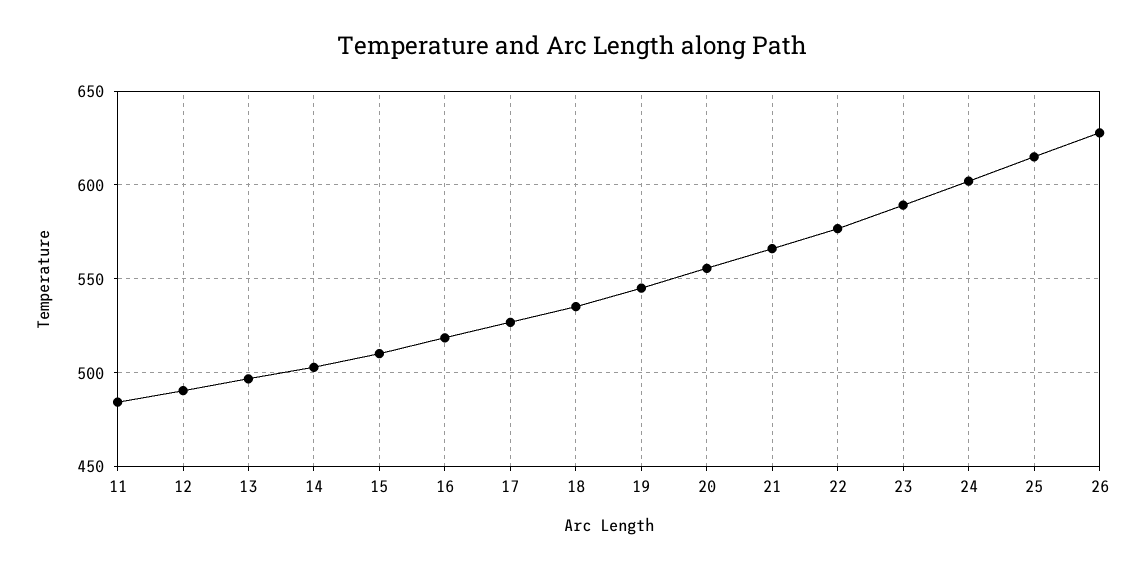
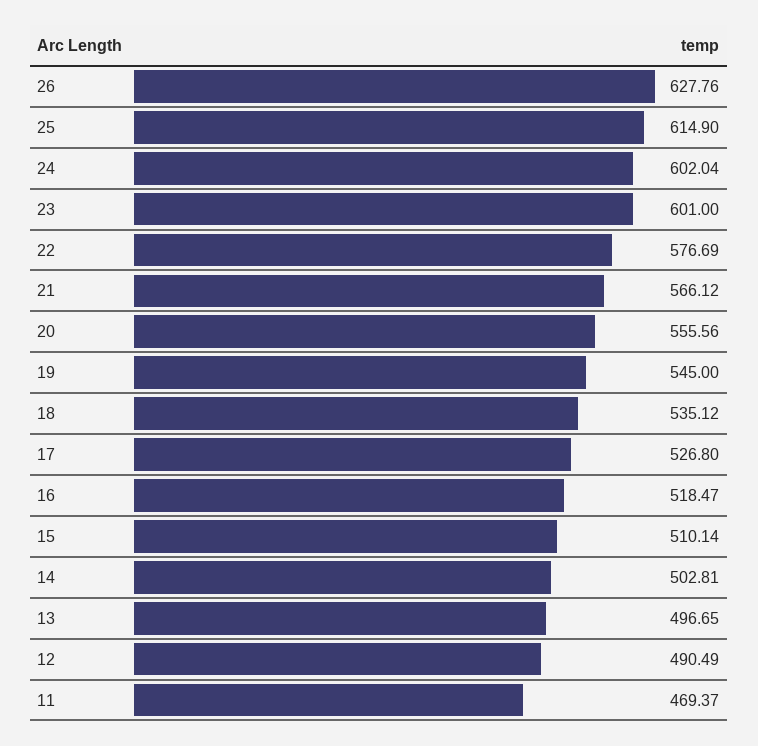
11: 485 -> 469.37
23: 590 -> 601

